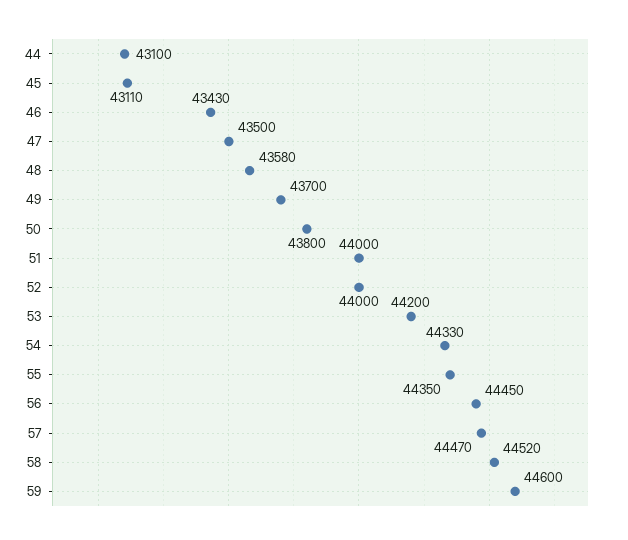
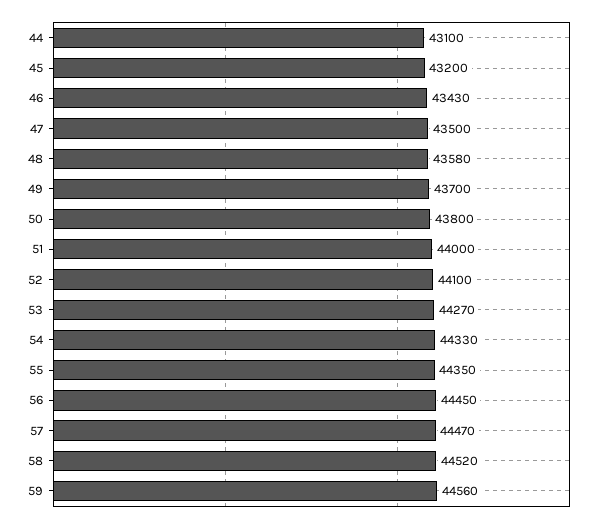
45: 43110 -> 43200
52: 44000 -> 44100
53: 44200 -> 44270
59: 44600 -> 44560

